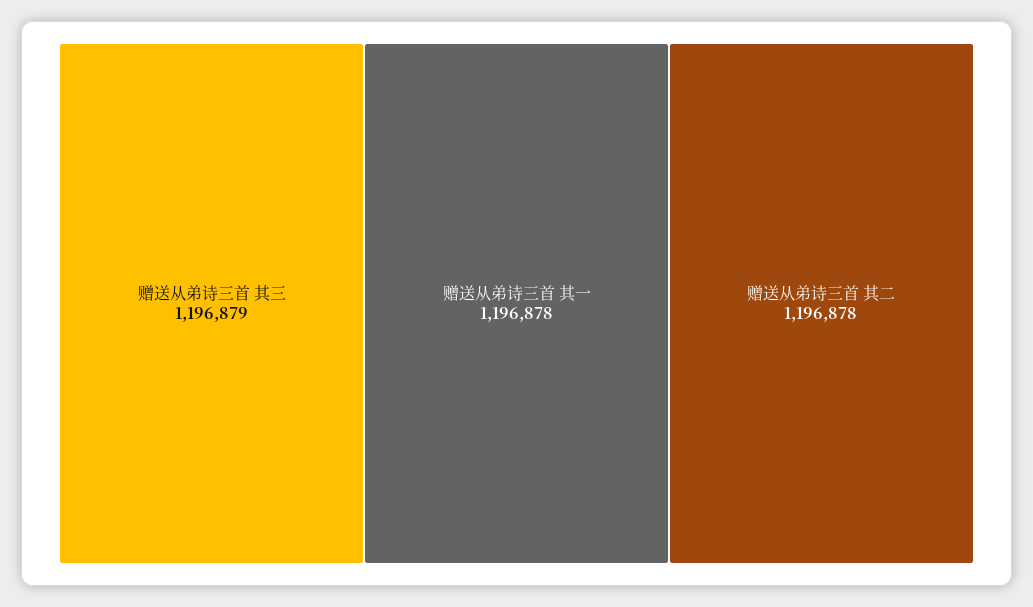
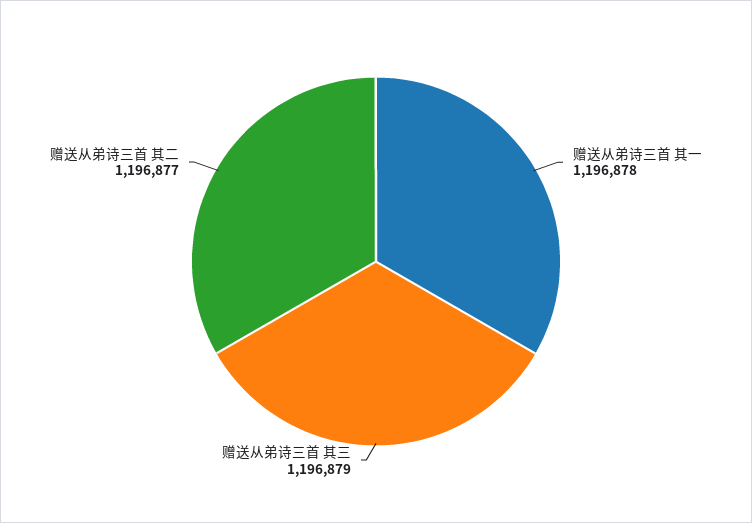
赠送从弟诗三首 其二: 1196878 -> 1196877

